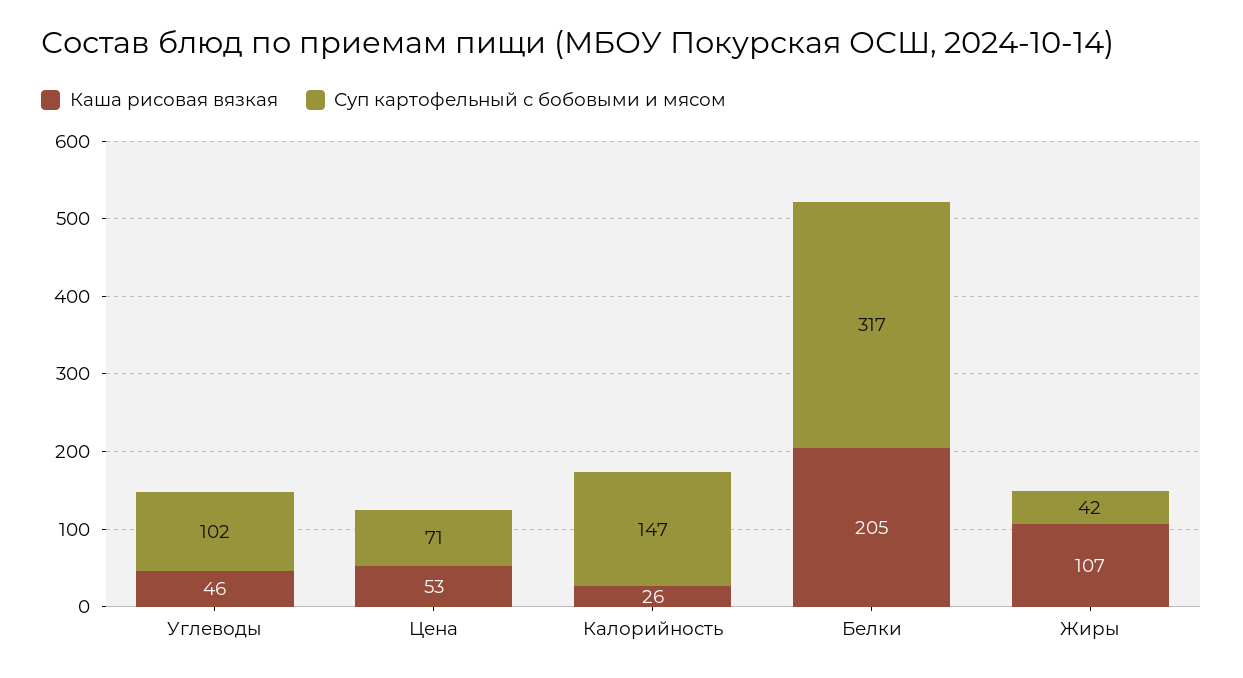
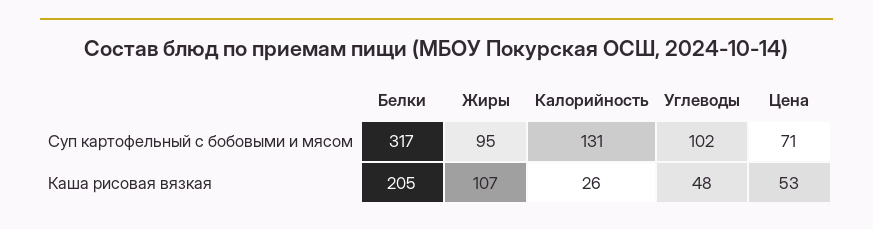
Каша рисовая вязкая, Углеводы: 46 -> 48
Суп картофельный с бобовыми и мясом, Калорийность: 147 -> 131
Суп картофельный с бобовыми и мясом, Жиры: 42 -> 95

